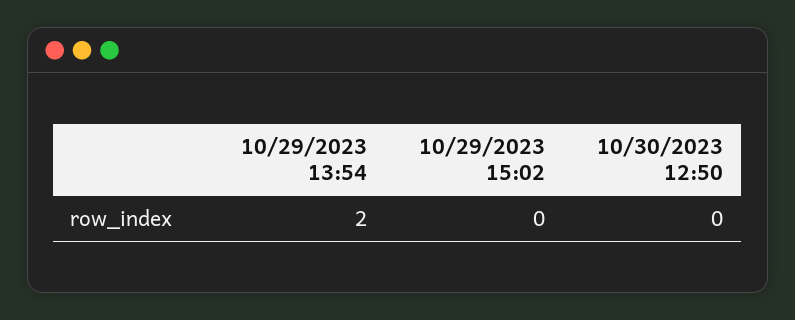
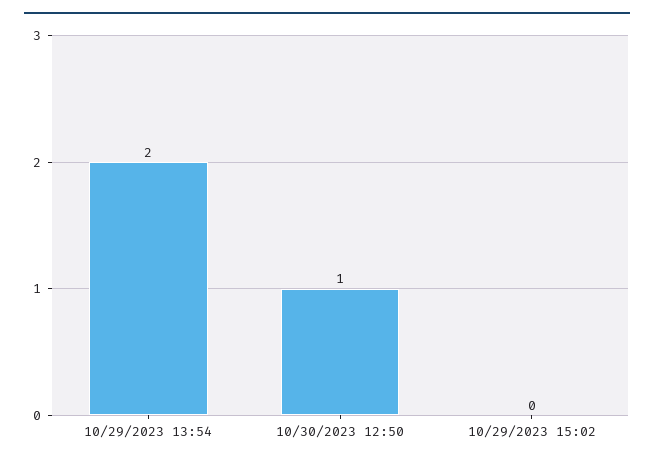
10/30/2023 12:50: 0 -> 1

